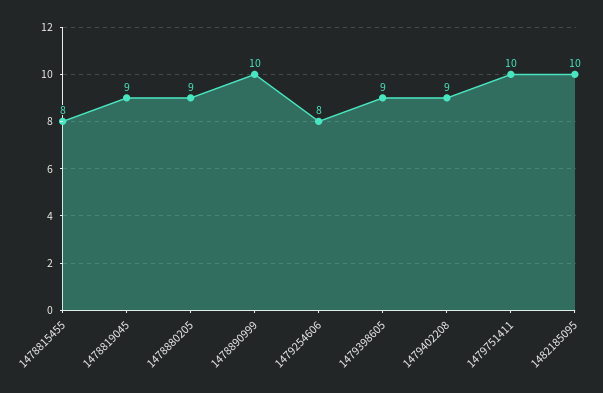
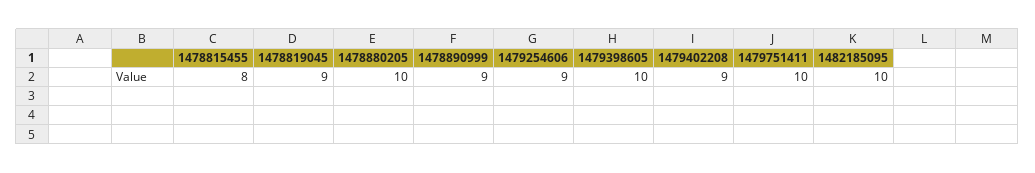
1478880205: 9 -> 10
1478890999: 10 -> 9
1479254606: 8 -> 9
1479398605: 9 -> 10

